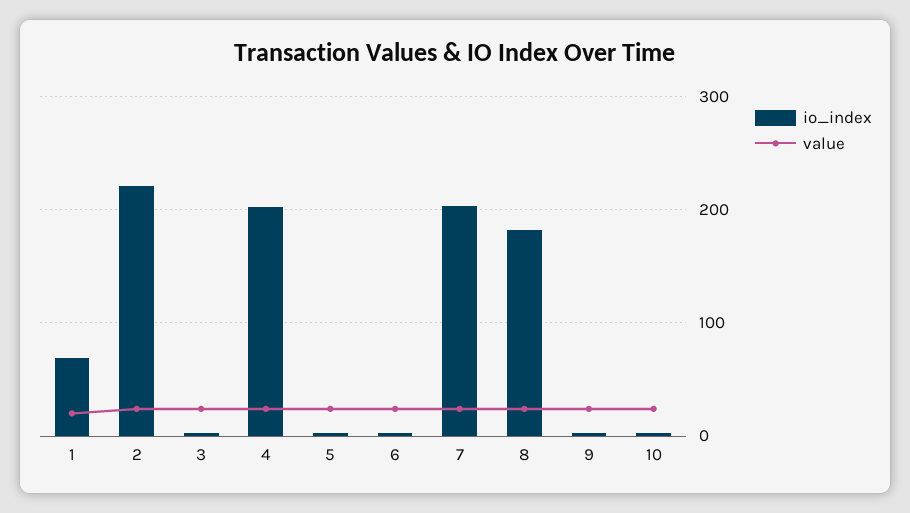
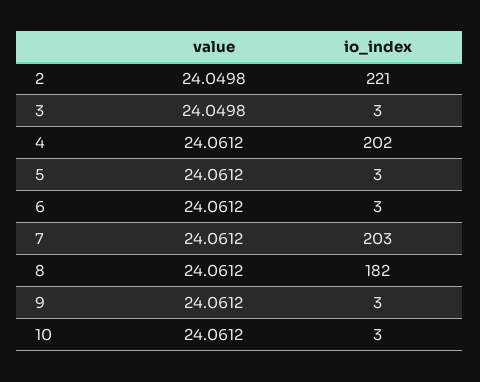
io_index, 1: 70 -> none
value, 1: 20 -> none

